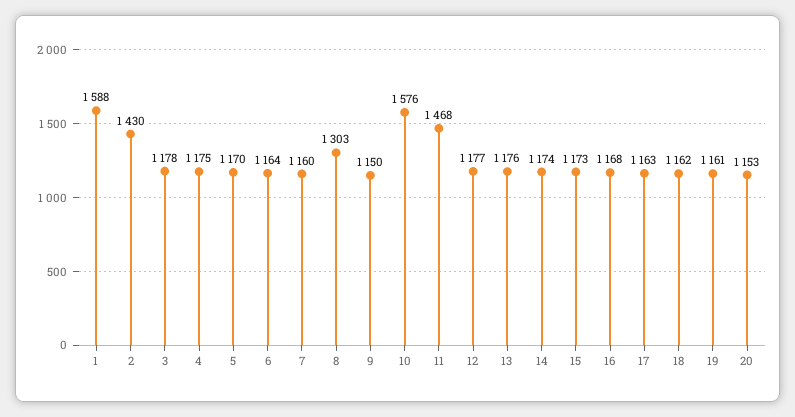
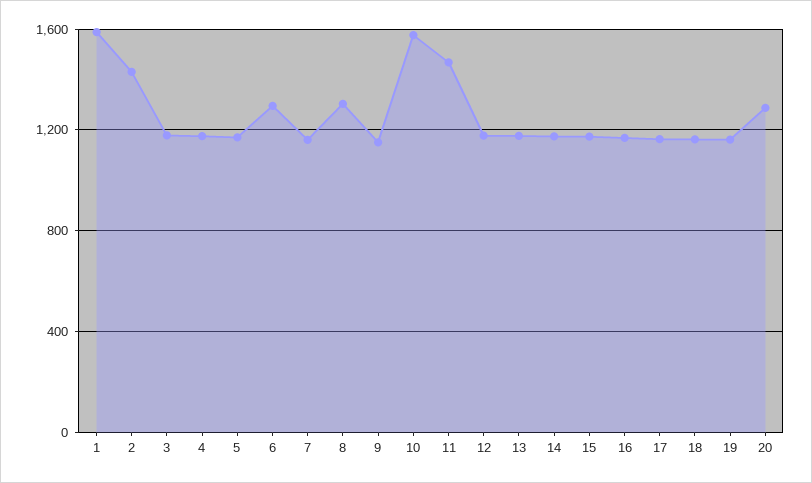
6: 1164 -> 1300
20: 1153 -> 1300

